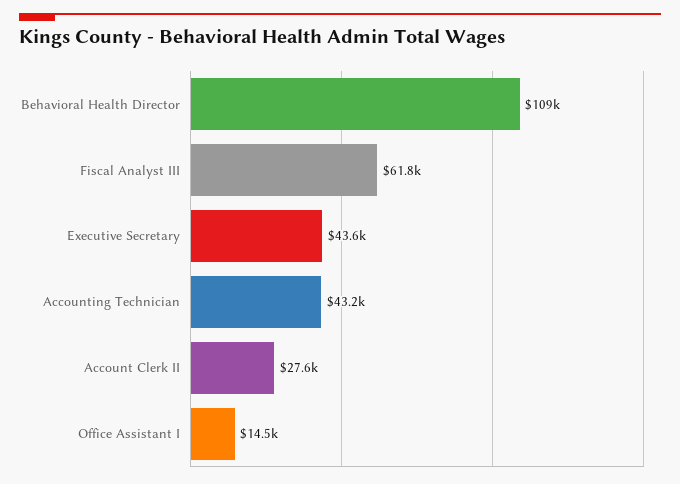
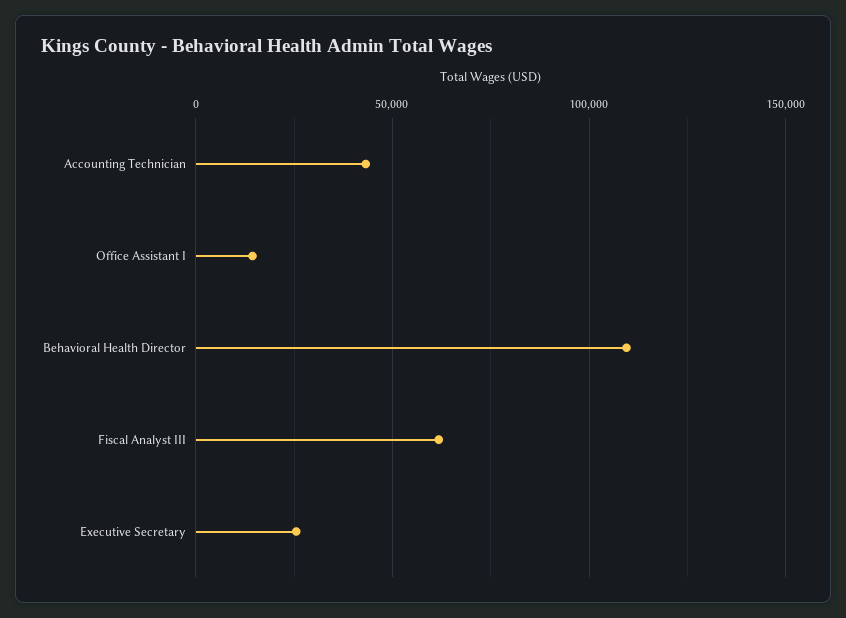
Executive Secretary: 43600 -> 25000
Account Clerk II: 27600 -> none

